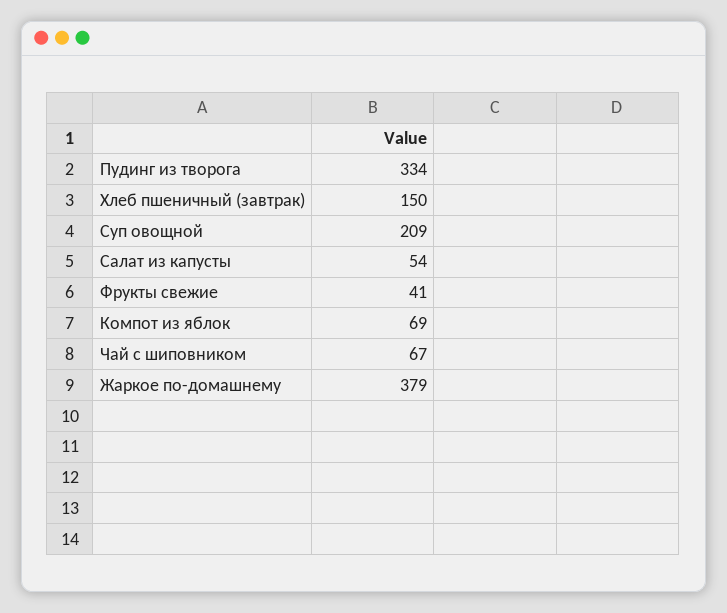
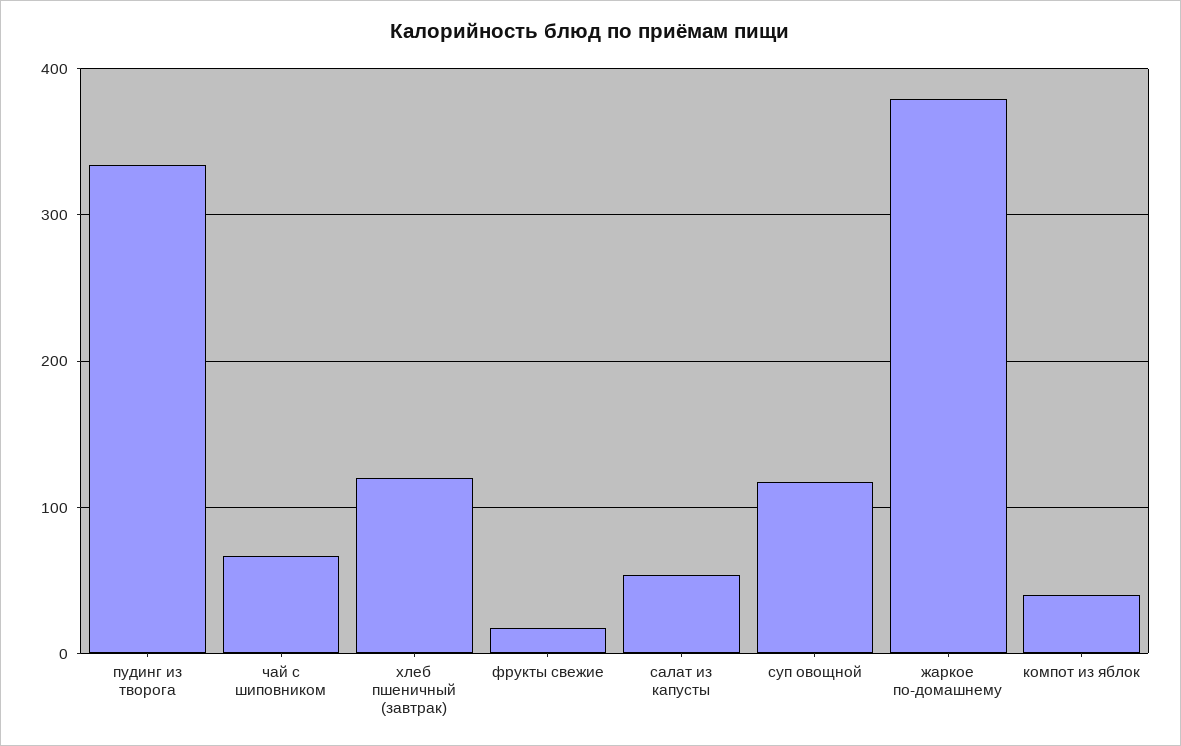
Хлеб пшеничный (завтрак): 150 -> 120
Суп овощной: 209 -> 120
Фрукты свежие: 41 -> 20
Компот из яблок: 69 -> 40

